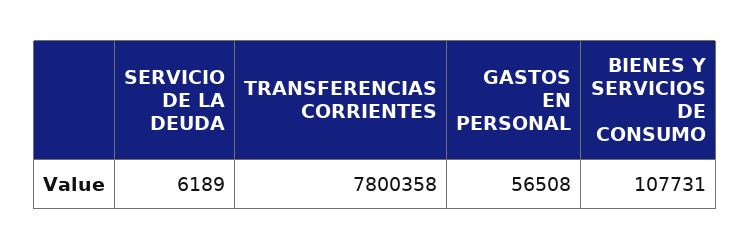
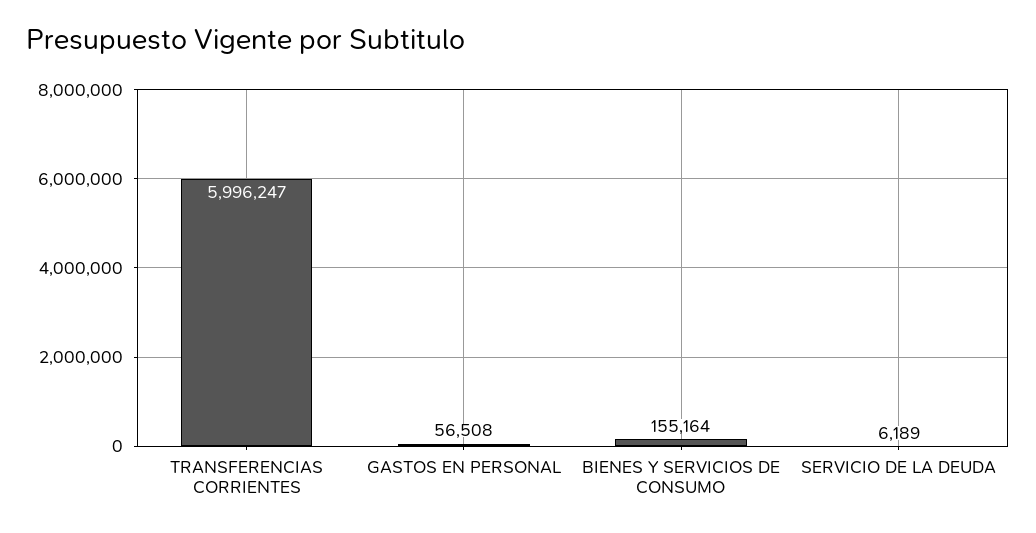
TRANSFERENCIAS CORRIENTES: 7800358 -> 5996247
BIENES Y SERVICIOS DE CONSUMO: 107731 -> 155164

